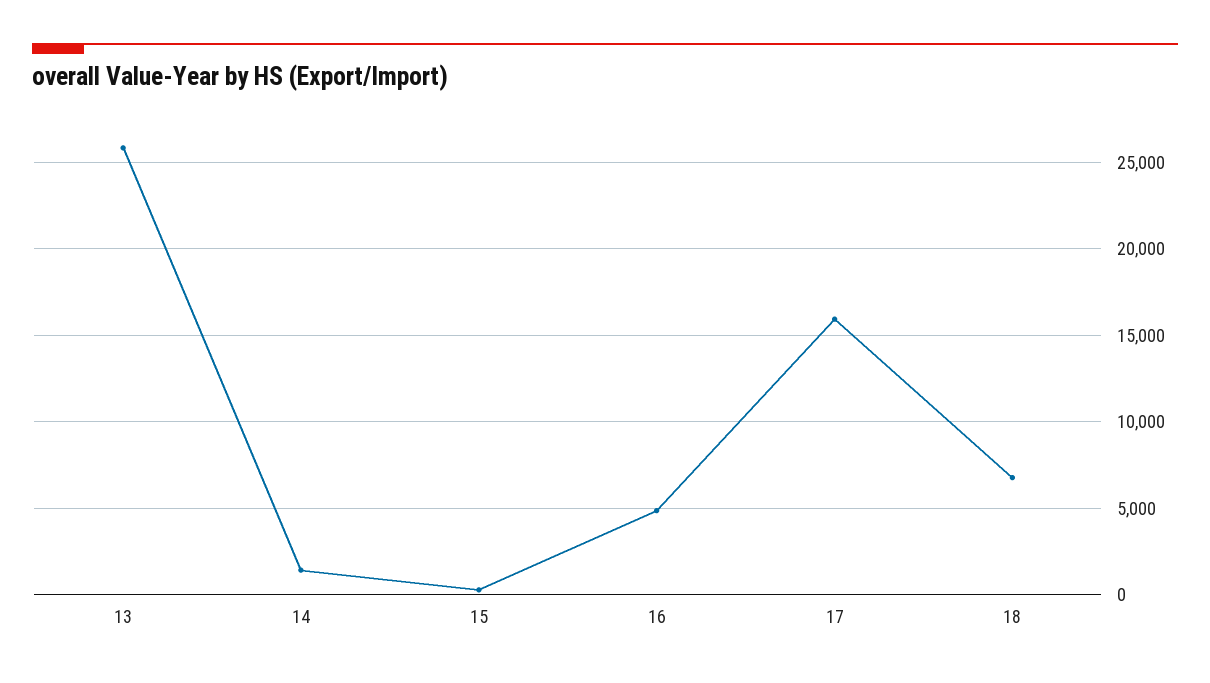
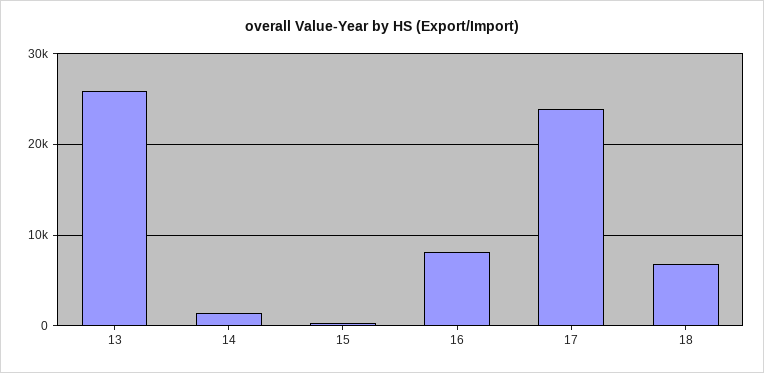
16: 5000 -> 8000
17: 16000 -> 24000

